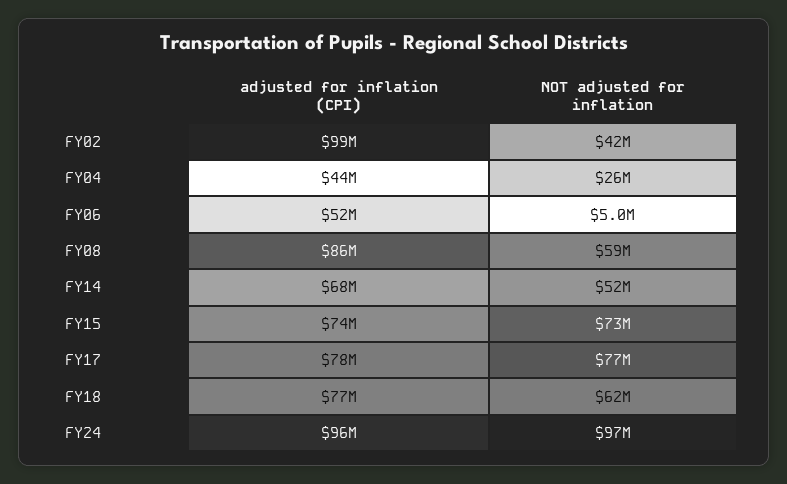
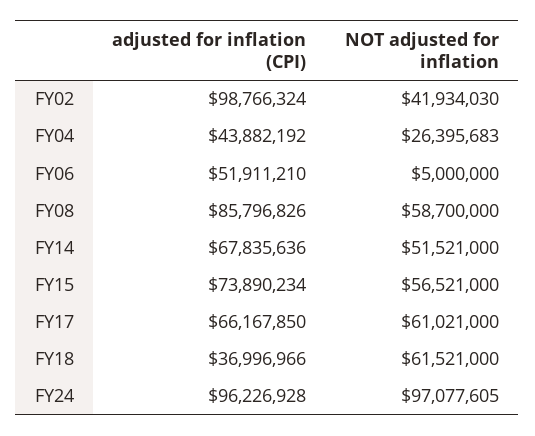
NOT adjusted for inflation, FY15: 73000000 -> 56521000
adjusted for inflation (CPI), FY17: 78000000 -> 66167850
NOT adjusted for inflation, FY17: 77000000 -> 61021000
adjusted for inflation (CPI), FY18: 77000000 -> 36996966

